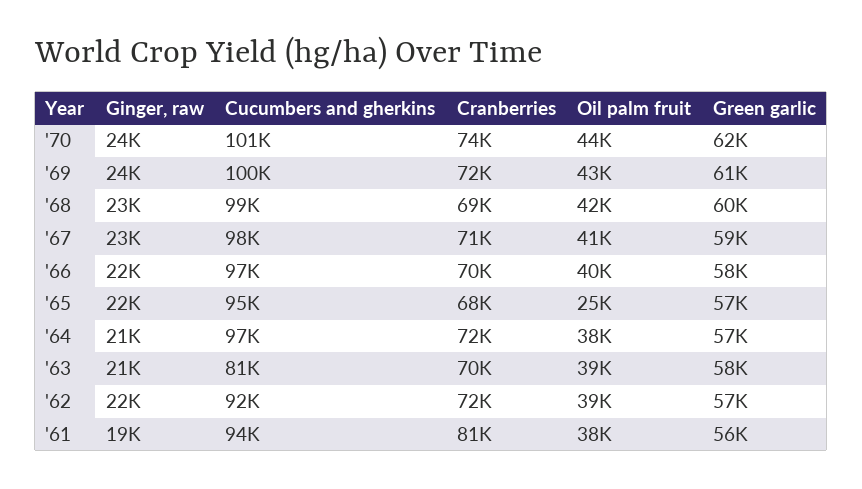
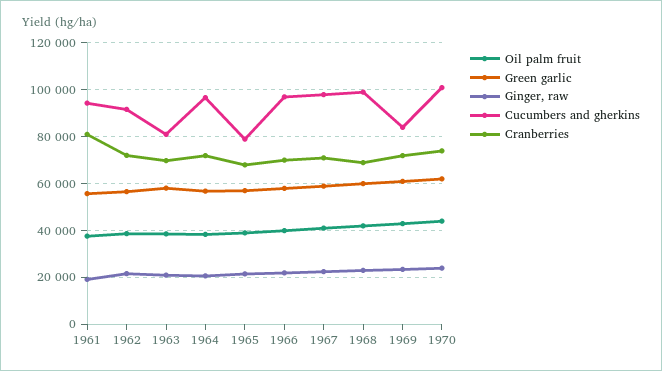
Cucumbers and gherkins, '69: 100000 -> 85000
Cucumbers and gherkins, '65: 95000 -> 80000
Oil palm fruit, '65: 25000 -> 40000

